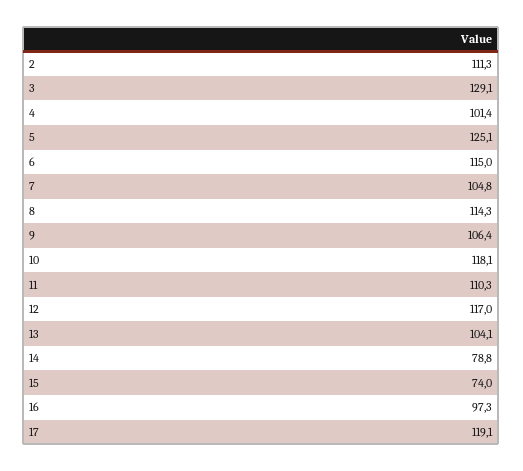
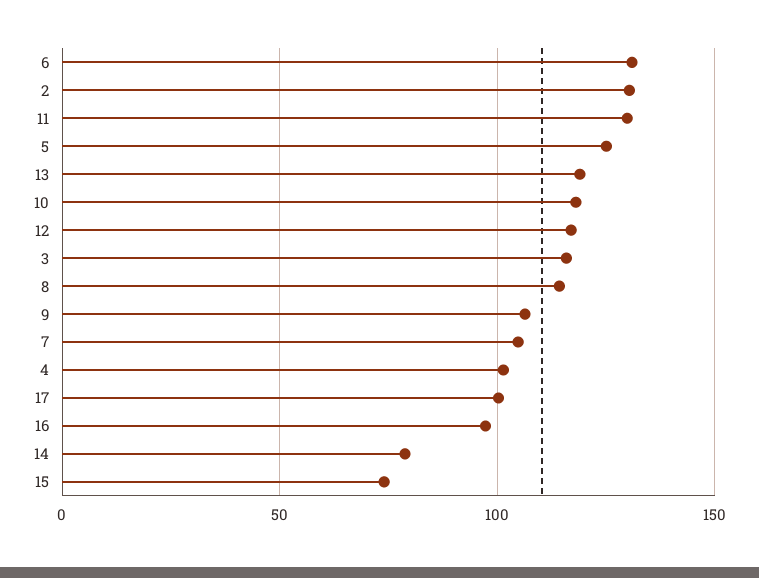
2: 111.3 -> 130
3: 129.1 -> 115
6: 115 -> 130
11: 110.3 -> 130
13: 104.1 -> 120
17: 119.1 -> 100

